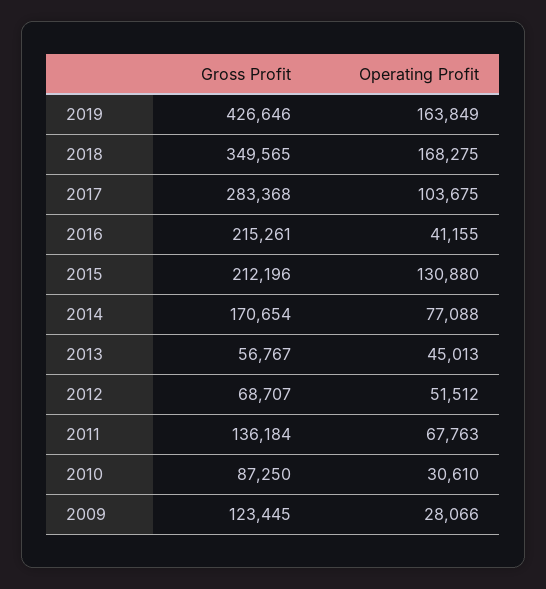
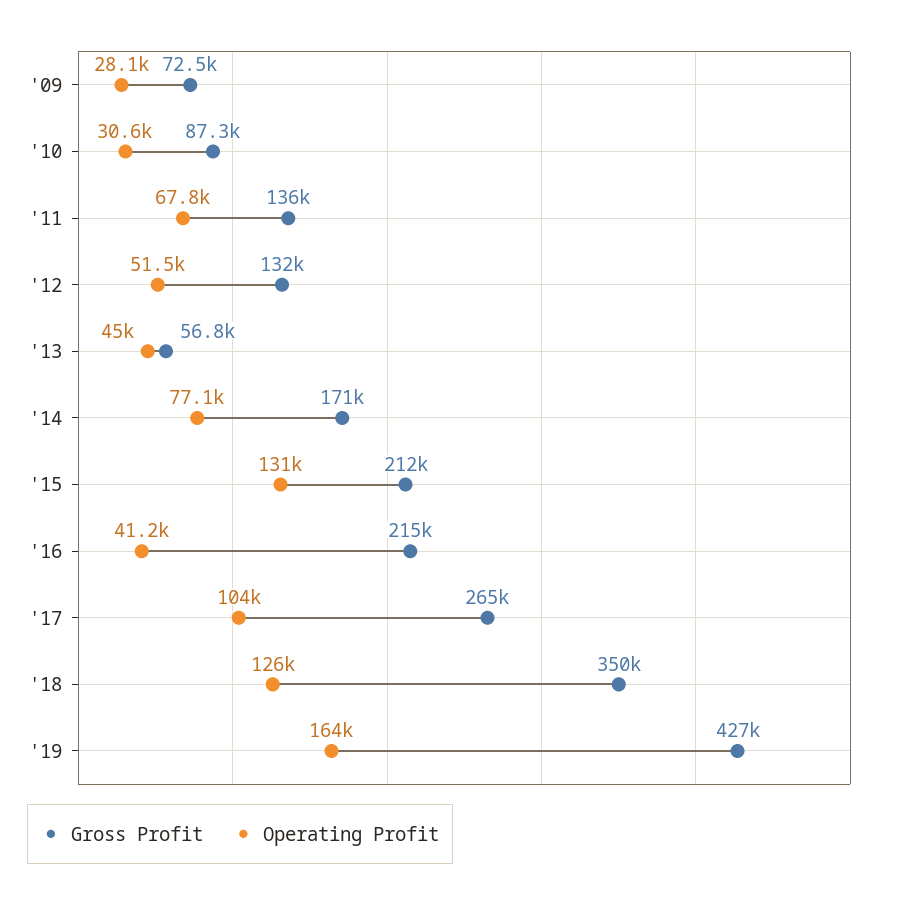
Operating Profit, 2018: 168275 -> 126000
Gross Profit, 2017: 283368 -> 265000
Gross Profit, 2012: 68707 -> 132000
Gross Profit, 2009: 123445 -> 72500

